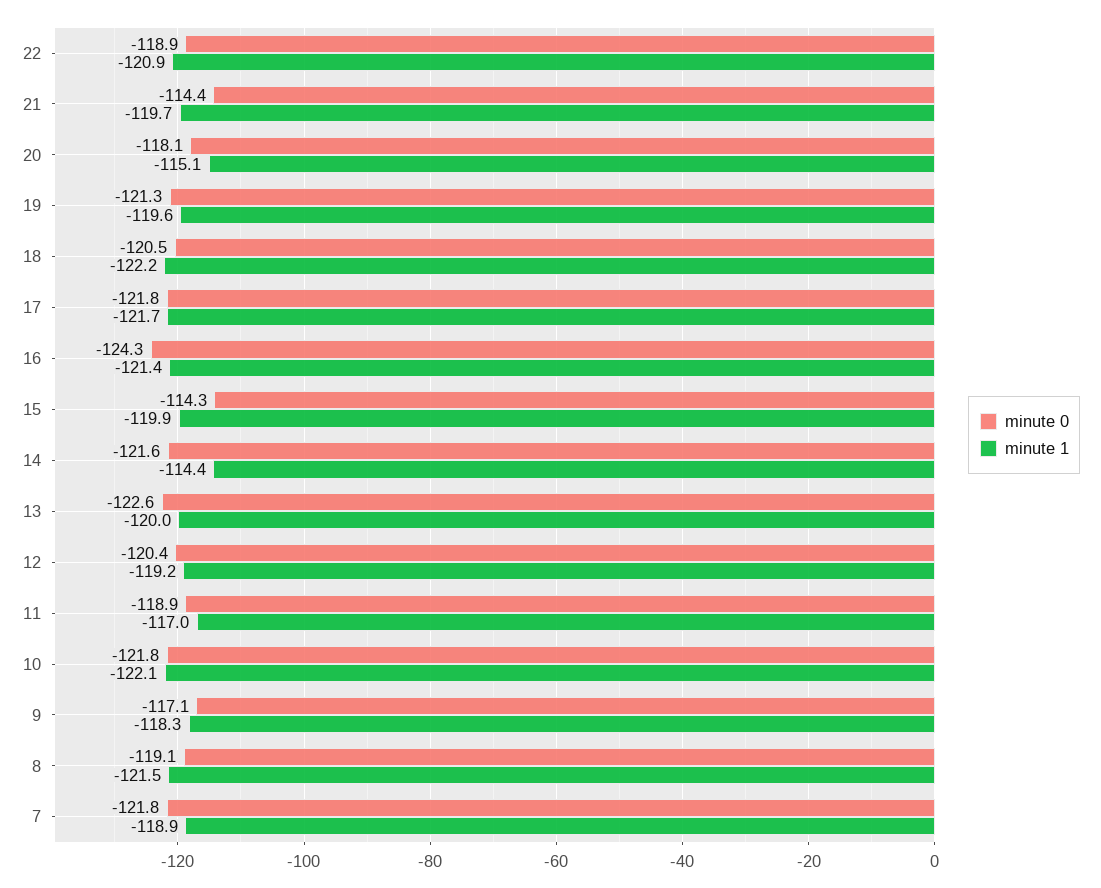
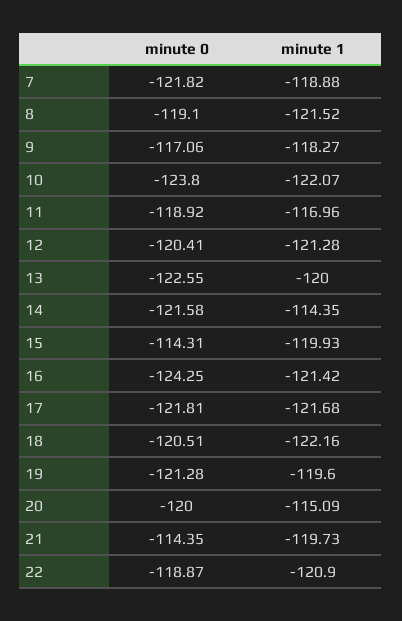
minute 0, 20: -118.1 -> -120
minute 1, 12: -119.2 -> -121.28
minute 0, 10: -121.8 -> -123.8

